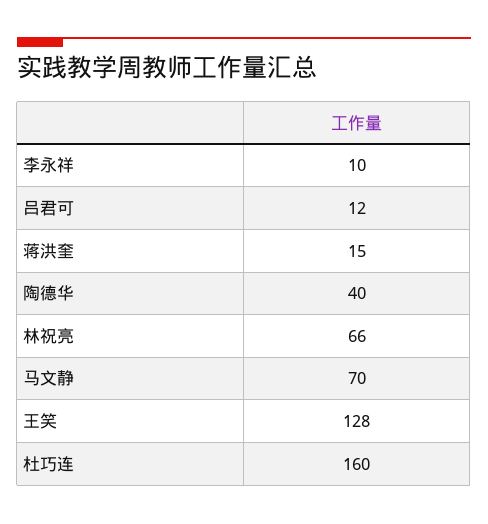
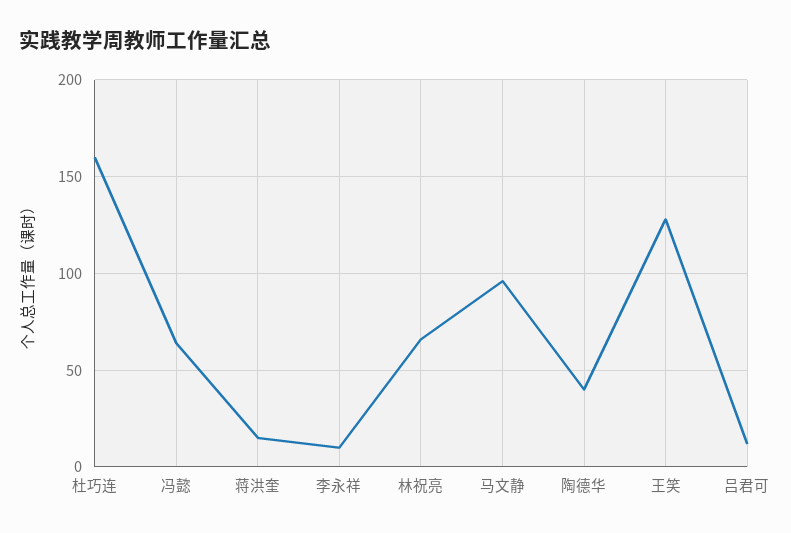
马文静: 70 -> 95
冯懿: none -> 65

